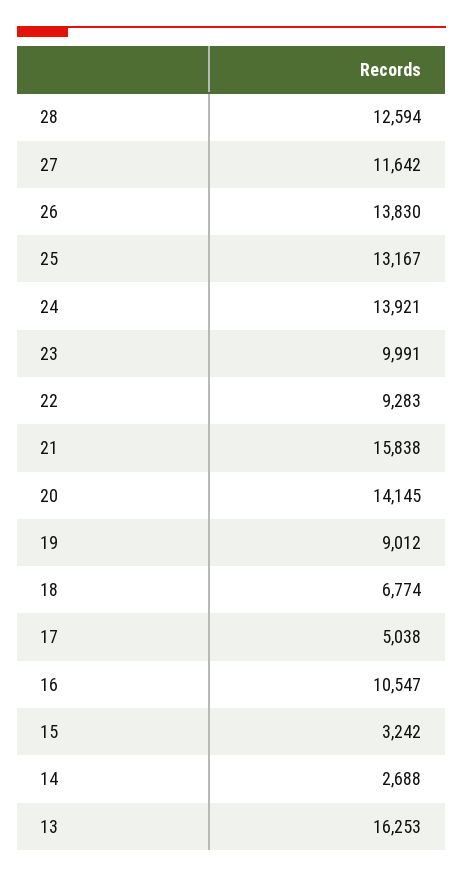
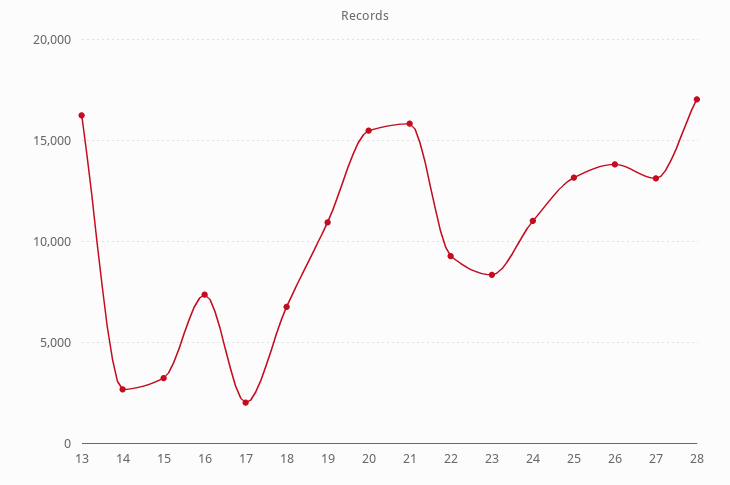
28: 12594 -> 17000
27: 11642 -> 13000
24: 13921 -> 11000
23: 9991 -> 8500
20: 14145 -> 15500
19: 9012 -> 11000
17: 5038 -> 2000
16: 10547 -> 7500

